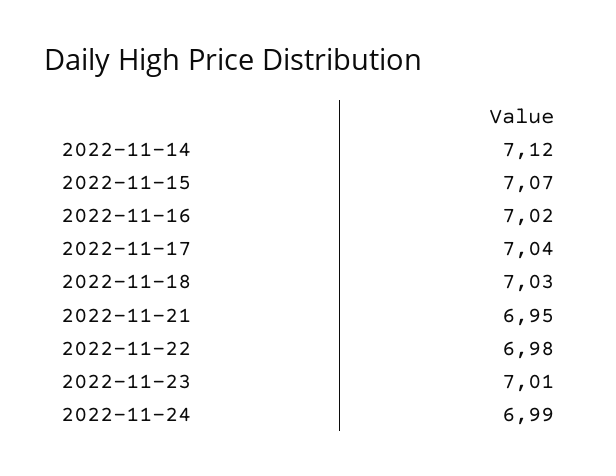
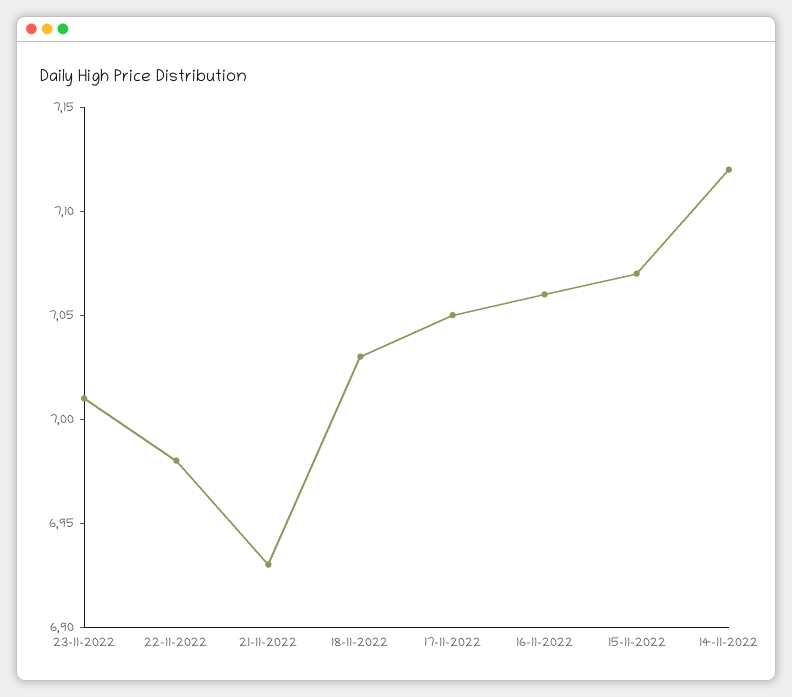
2022-11-16: 7.02 -> 7.06
2022-11-17: 7.04 -> 7.05
2022-11-21: 6.95 -> 6.93
2022-11-24: 6.99 -> none

